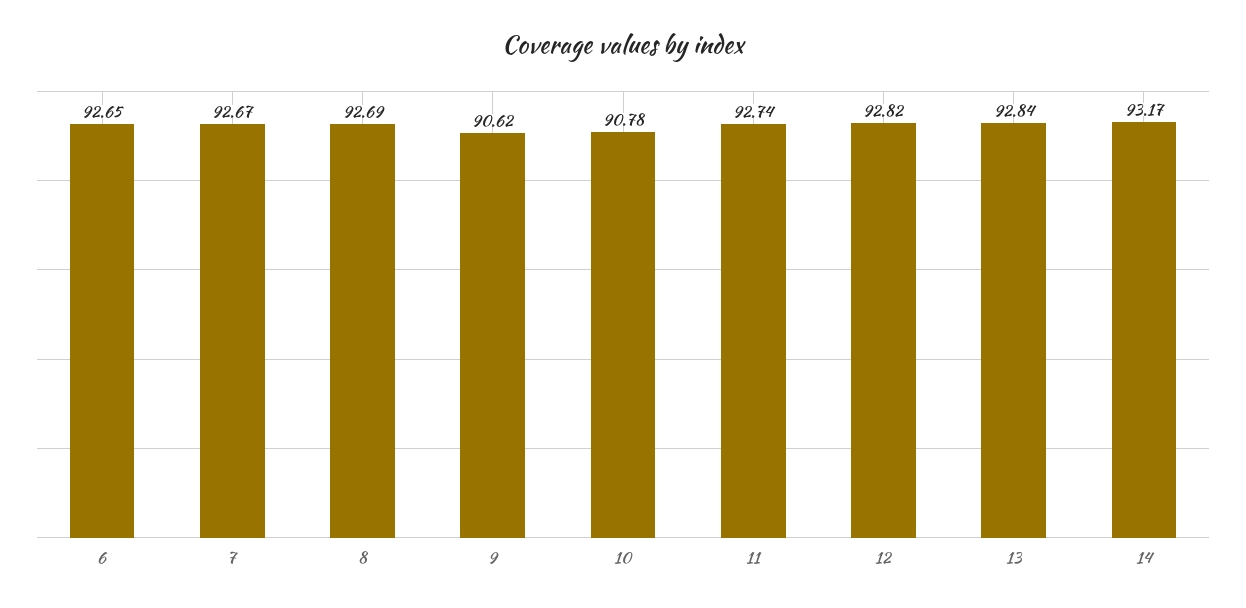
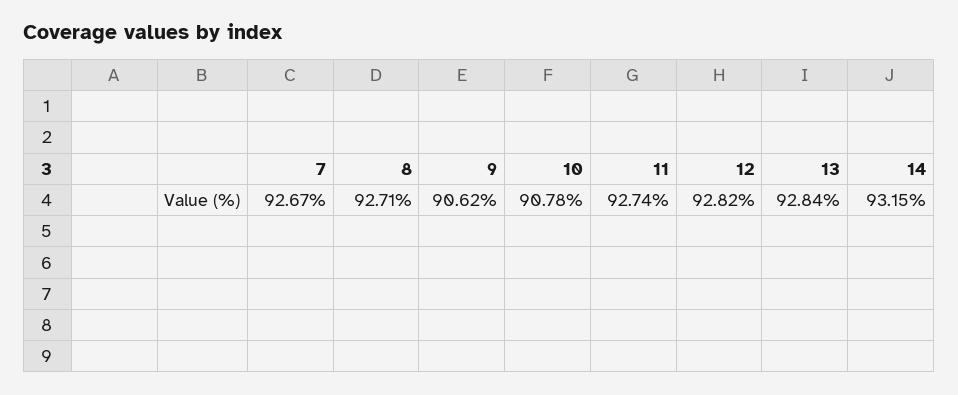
6: 92.65 -> none
8: 92.69 -> 92.71
14: 93.17 -> 93.15

